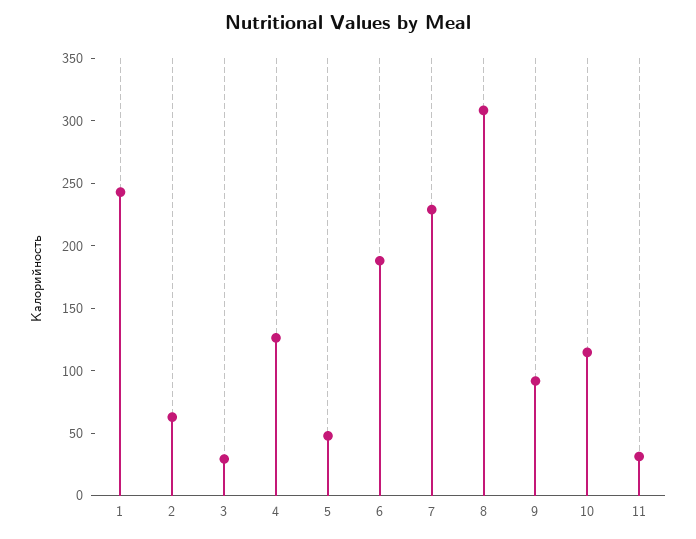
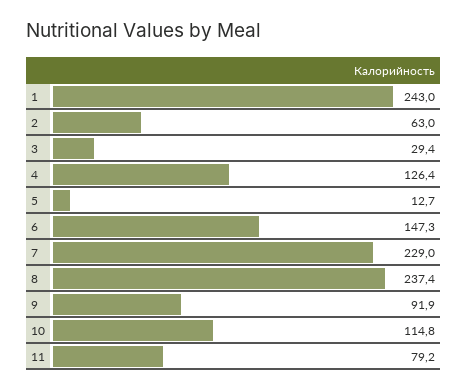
5: 50 -> 12.7
6: 190 -> 147.3
8: 310 -> 237.4
11: 30 -> 79.2

